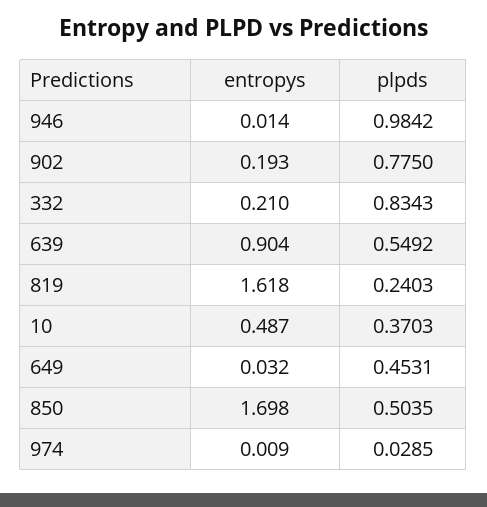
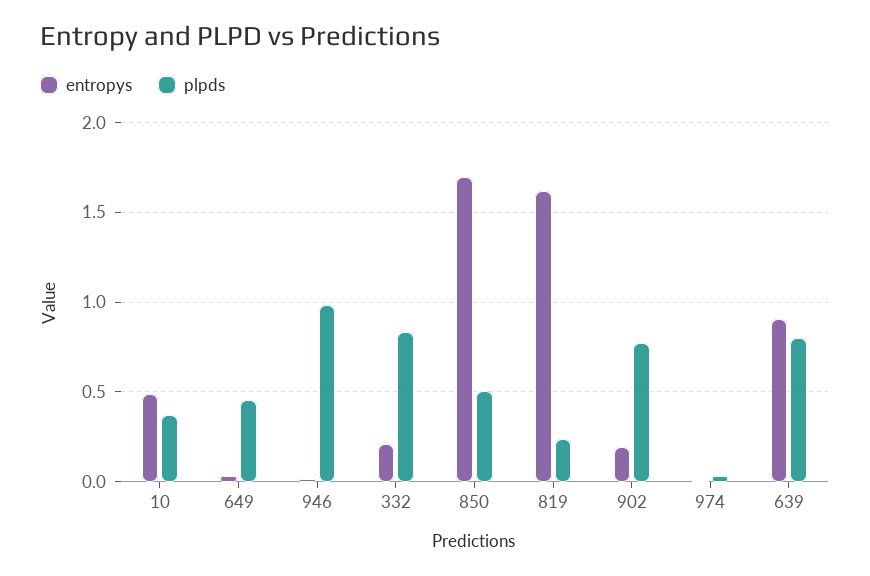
plpds, 639: 0.5492 -> 0.8

